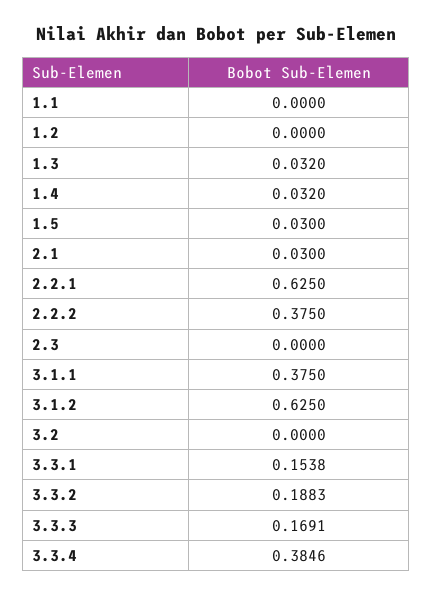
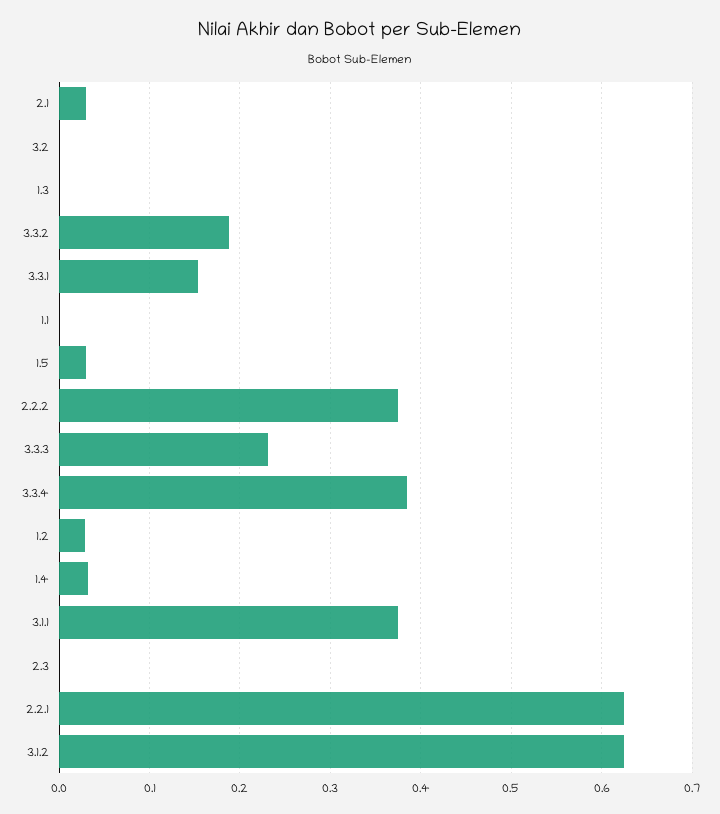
1.2: 0 -> 0.03
1.3: 0.032 -> 0
3.3.3: 0.1691 -> 0.23

